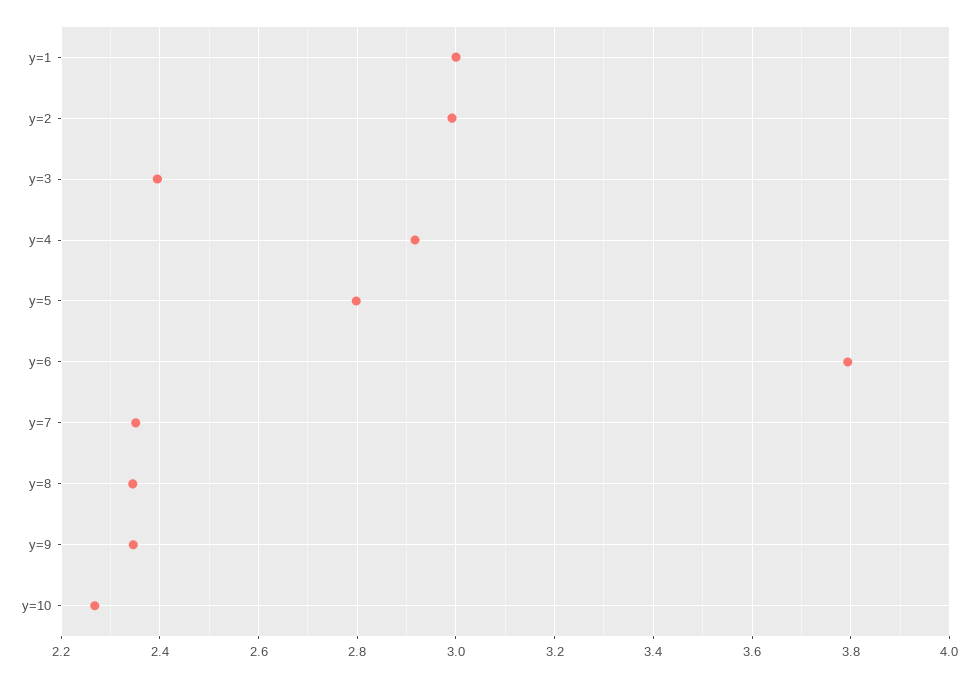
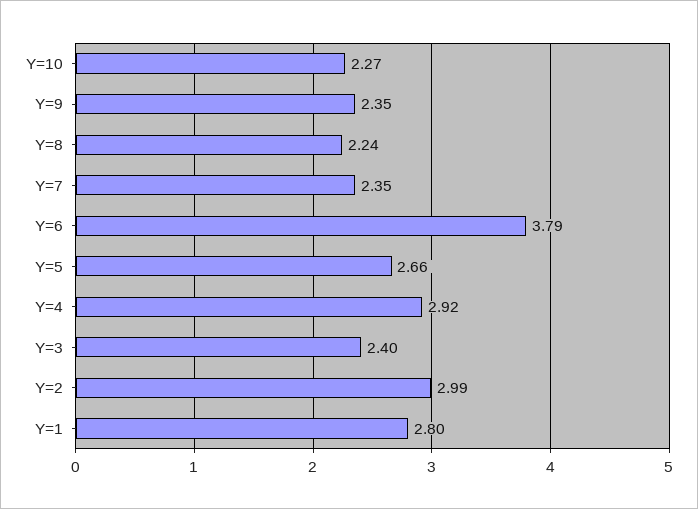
y=1: 3 -> 2.8
y=5: 2.8 -> 2.66
y=8: 2.34 -> 2.24

